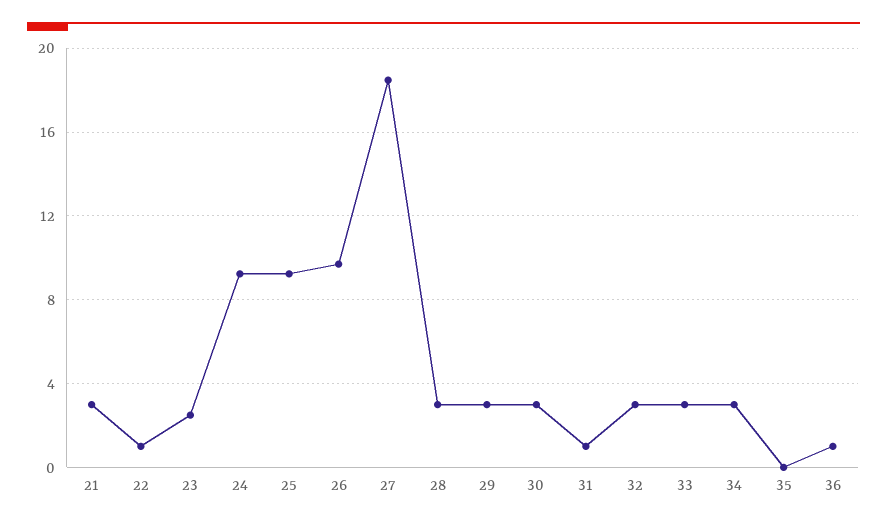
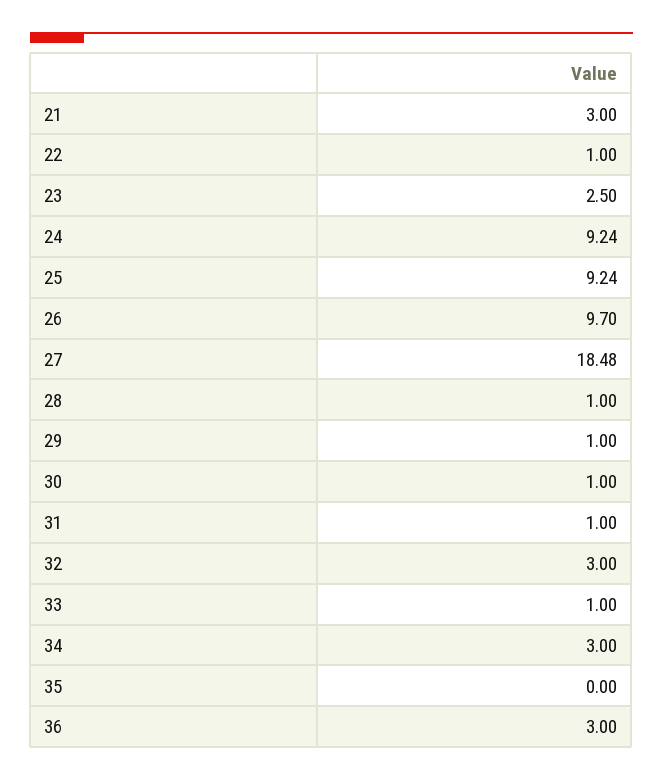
28: 3 -> 1
29: 3 -> 1
30: 3 -> 1
33: 3 -> 1
36: 1 -> 3

